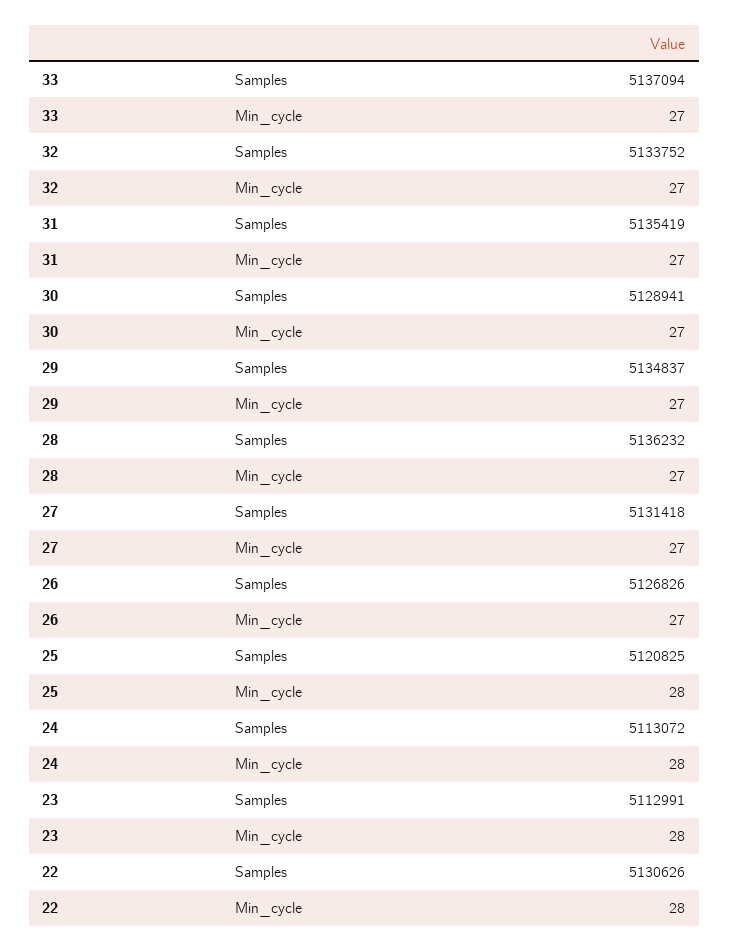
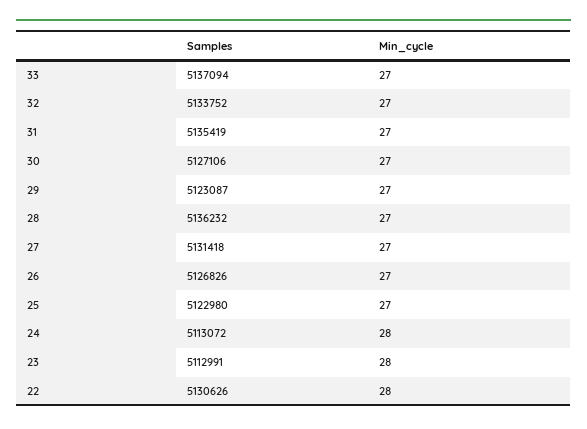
30, Samples: 5128941 -> 5127106
29, Samples: 5134837 -> 5123087
25, Samples: 5120825 -> 5122980
25, Min_cycle: 28 -> 27

